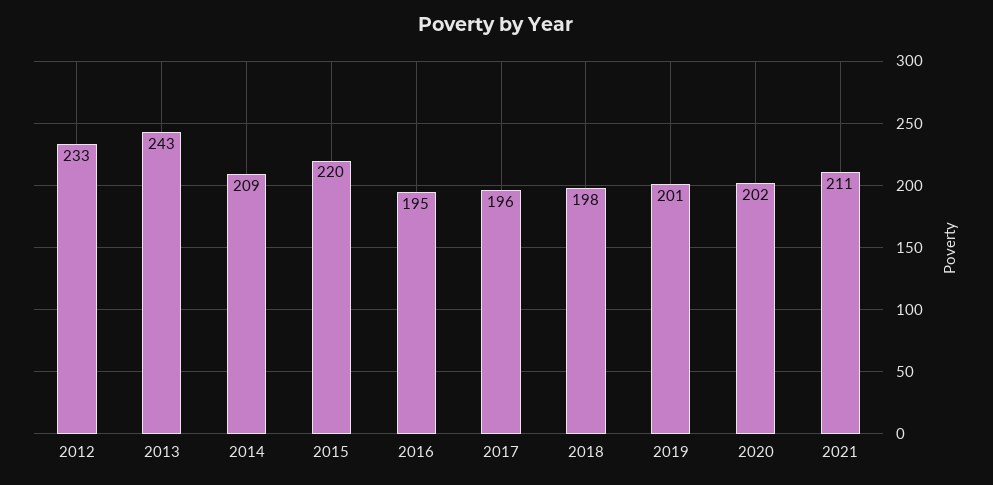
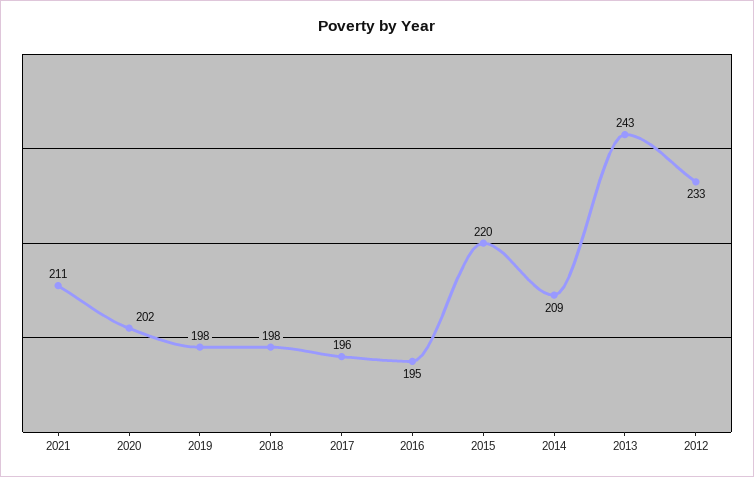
2019: 201 -> 198

